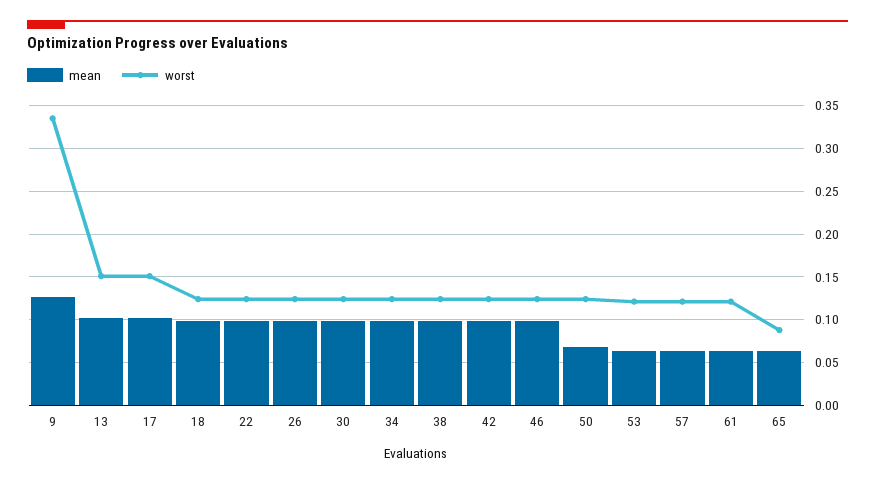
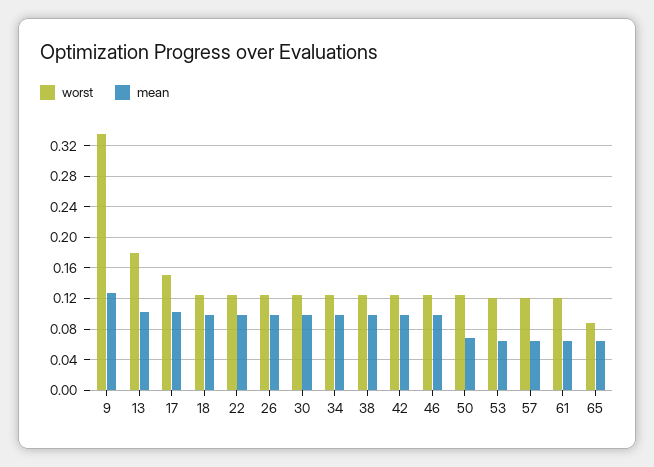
worst, 13: 0.15 -> 0.18

